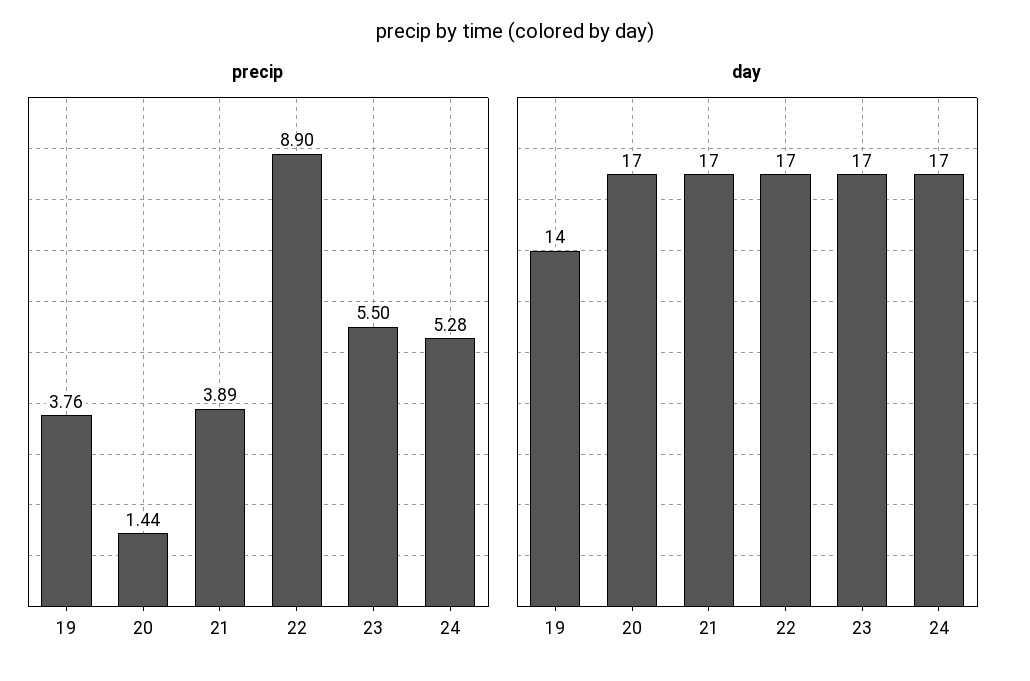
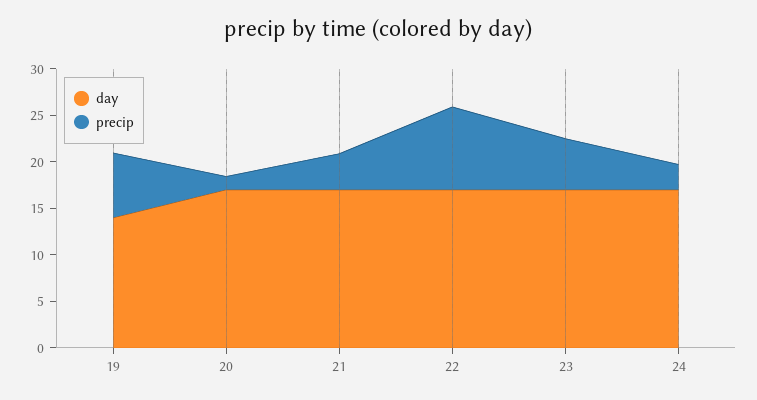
precip, 19: 3.76 -> 7
precip, 24: 5.28 -> 3

